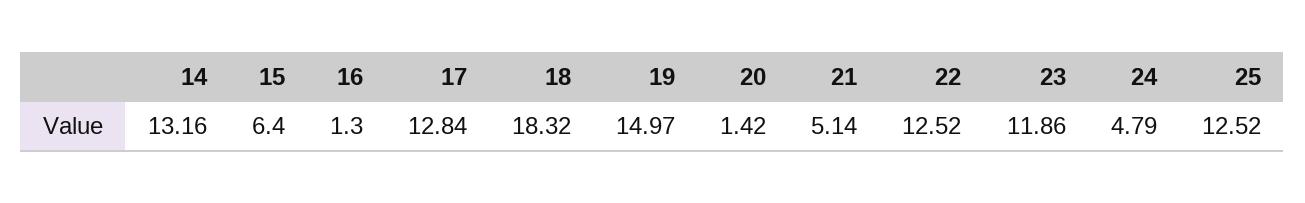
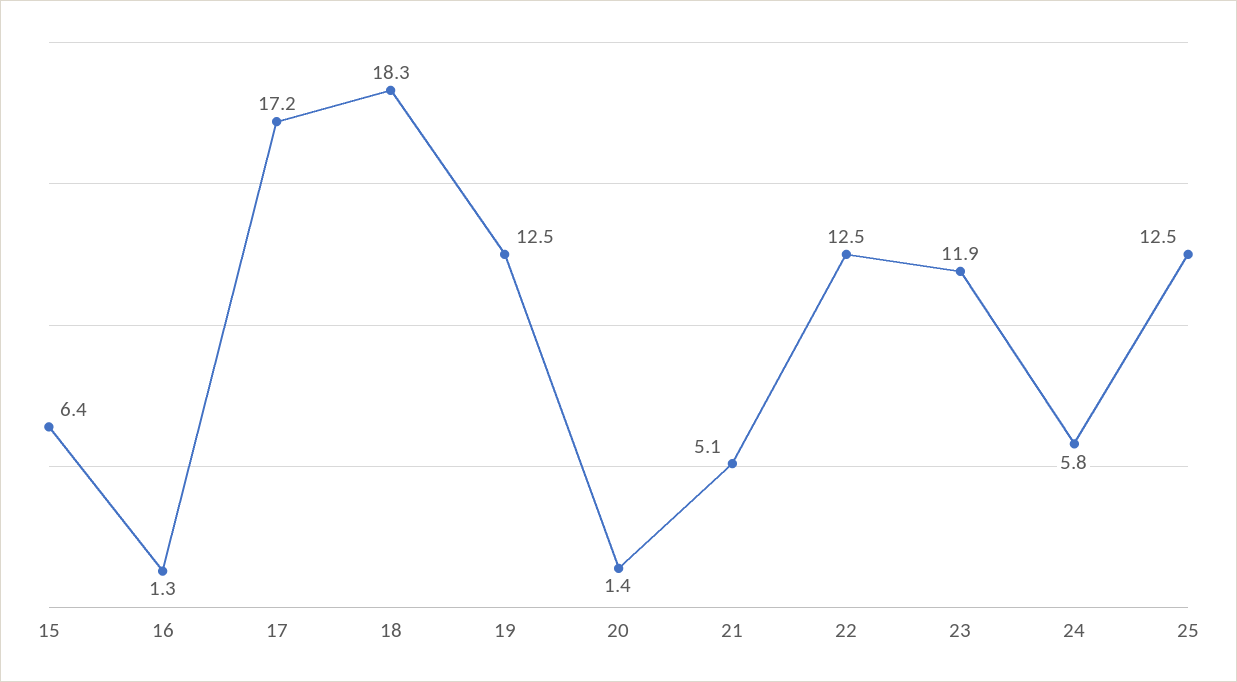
14: 13.16 -> none
17: 12.84 -> 17.2
19: 14.97 -> 12.5
24: 4.79 -> 5.8

